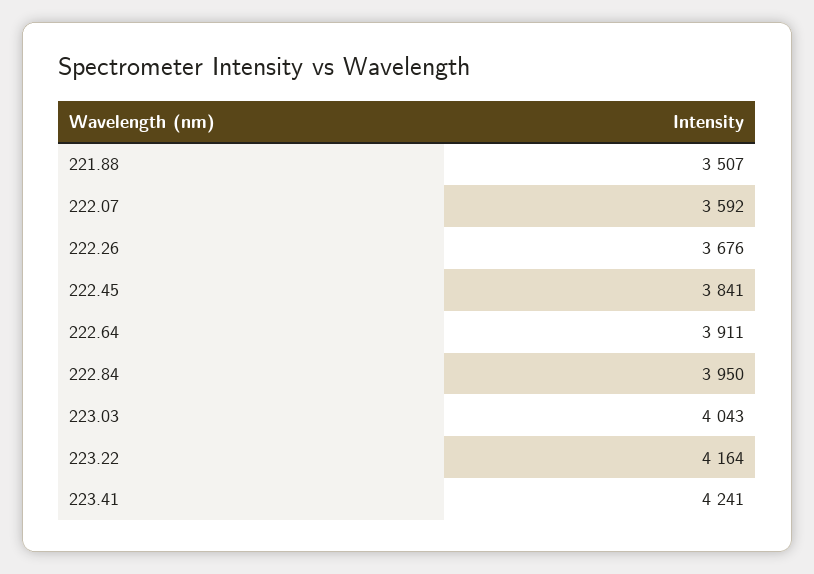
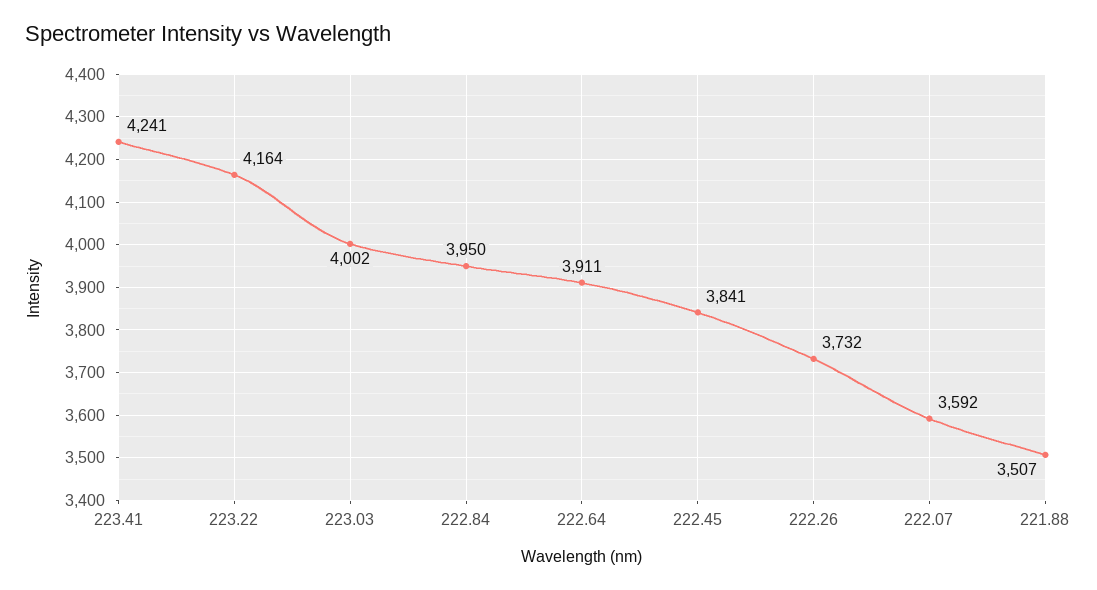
222.26: 3676 -> 3732
223.03: 4043 -> 4002

